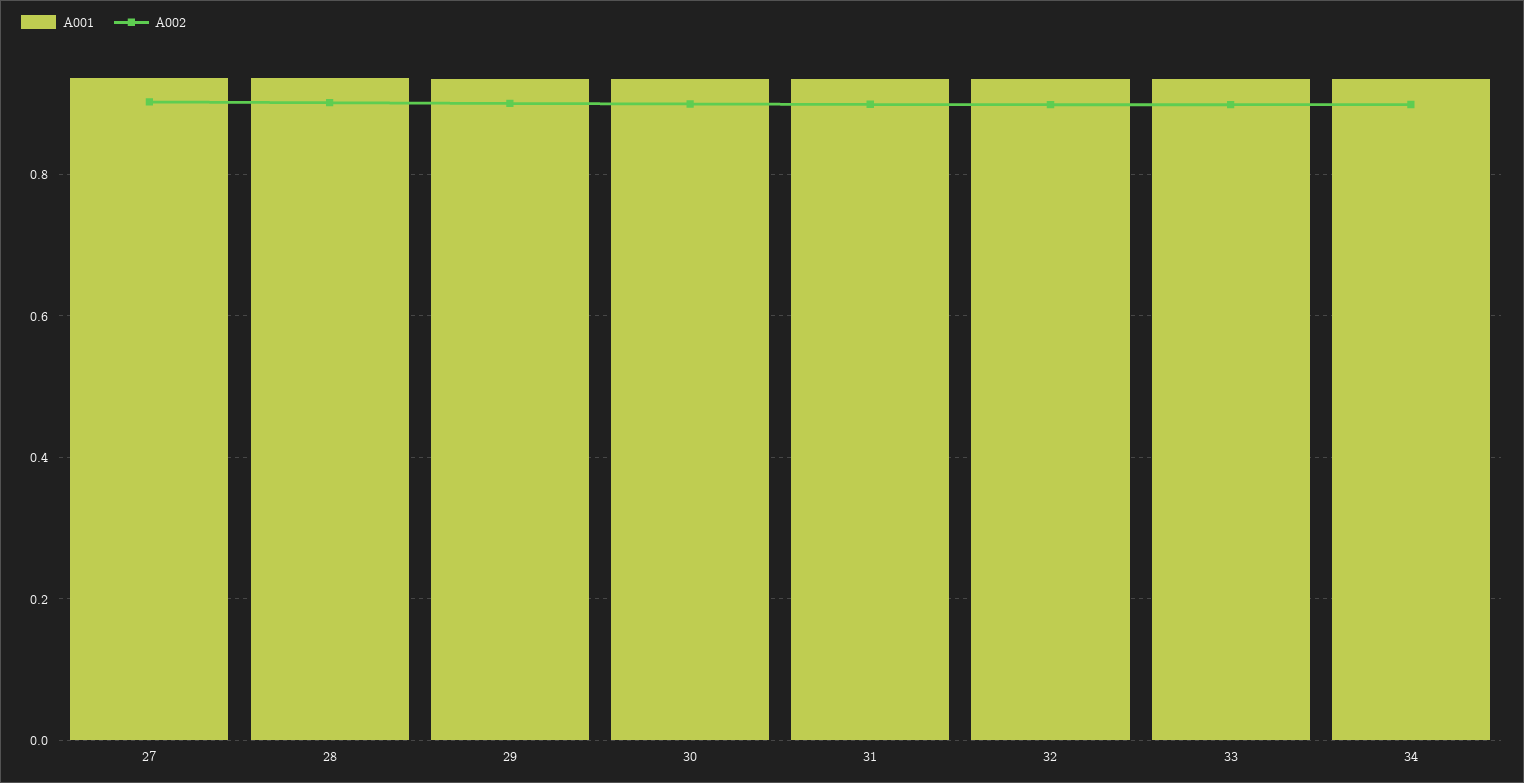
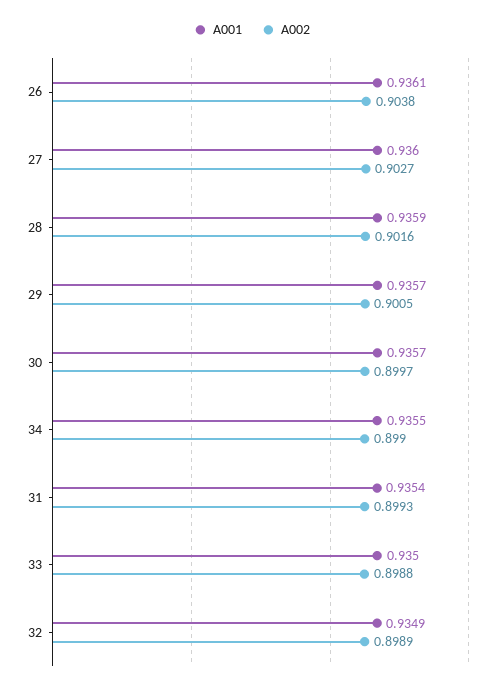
A001, 26: none -> 0.9361
A002, 26: none -> 0.9038

